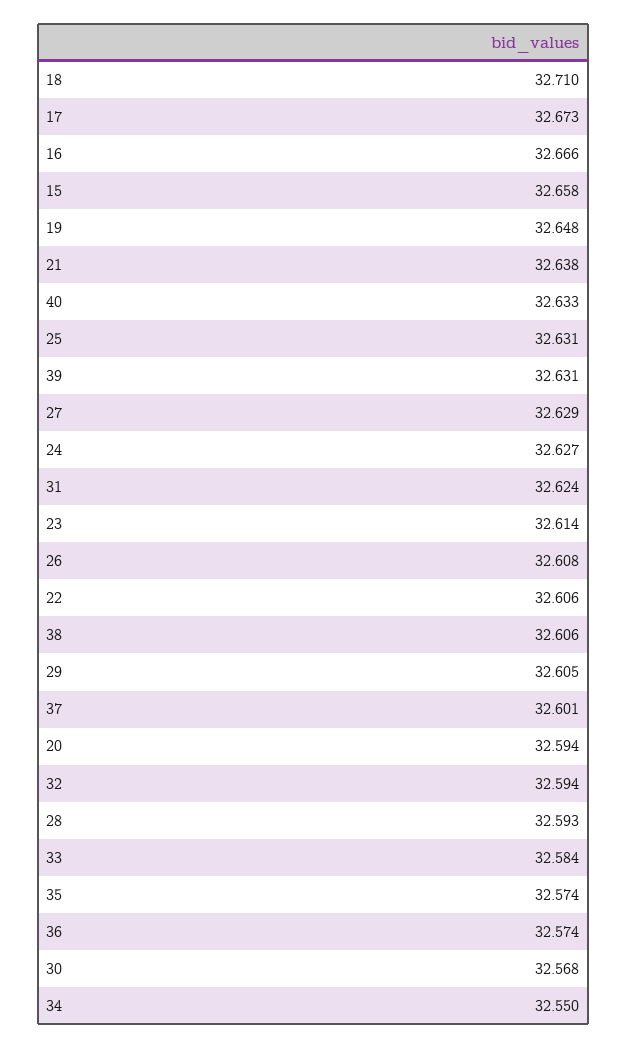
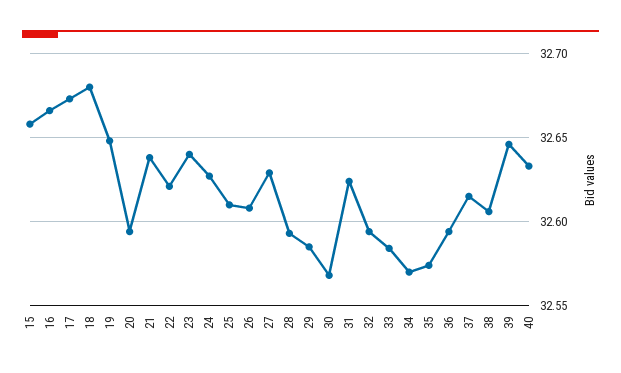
18: 32.71 -> 32.68
25: 32.631 -> 32.61
39: 32.631 -> 32.645
23: 32.614 -> 32.64
22: 32.606 -> 32.62
29: 32.605 -> 32.585
37: 32.601 -> 32.615
36: 32.574 -> 32.595
34: 32.55 -> 32.57

